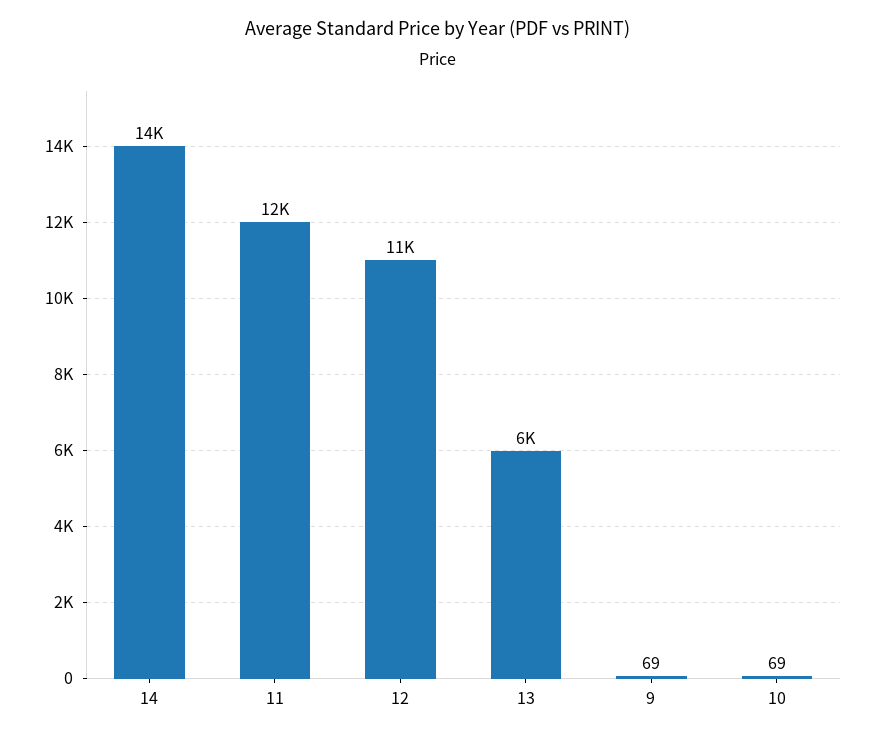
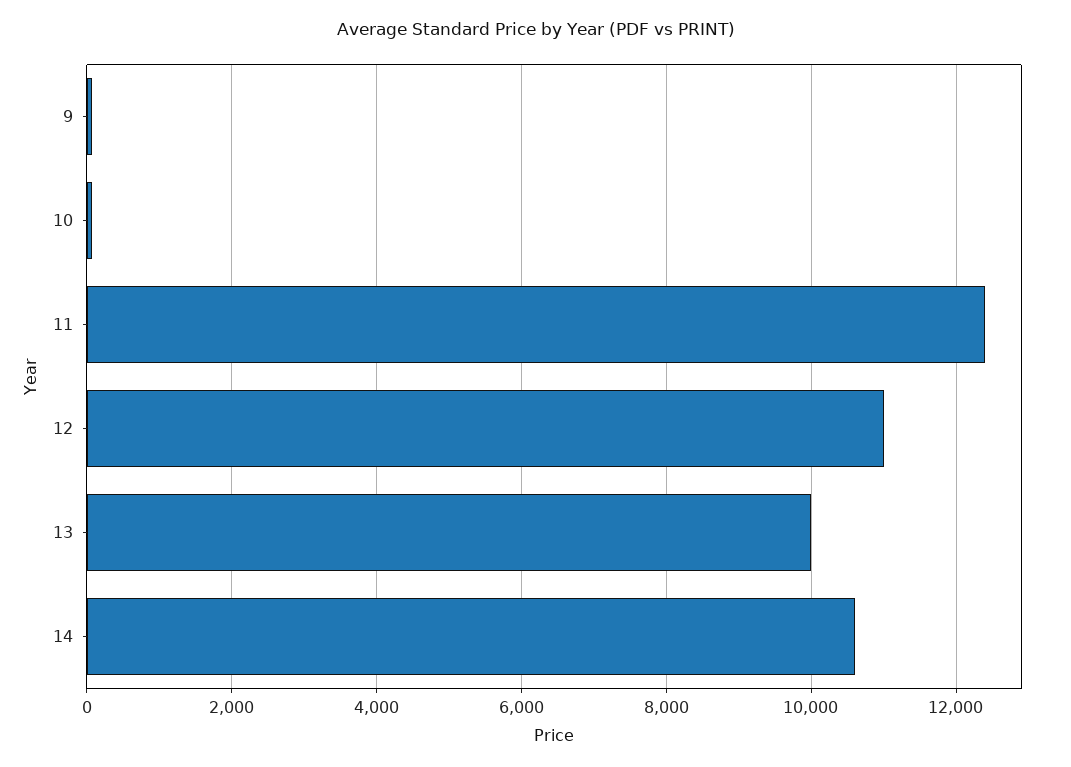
14: 14000 -> 10600
13: 6000 -> 10000

